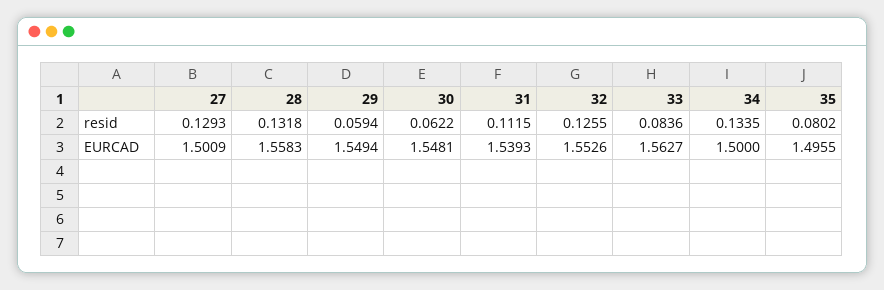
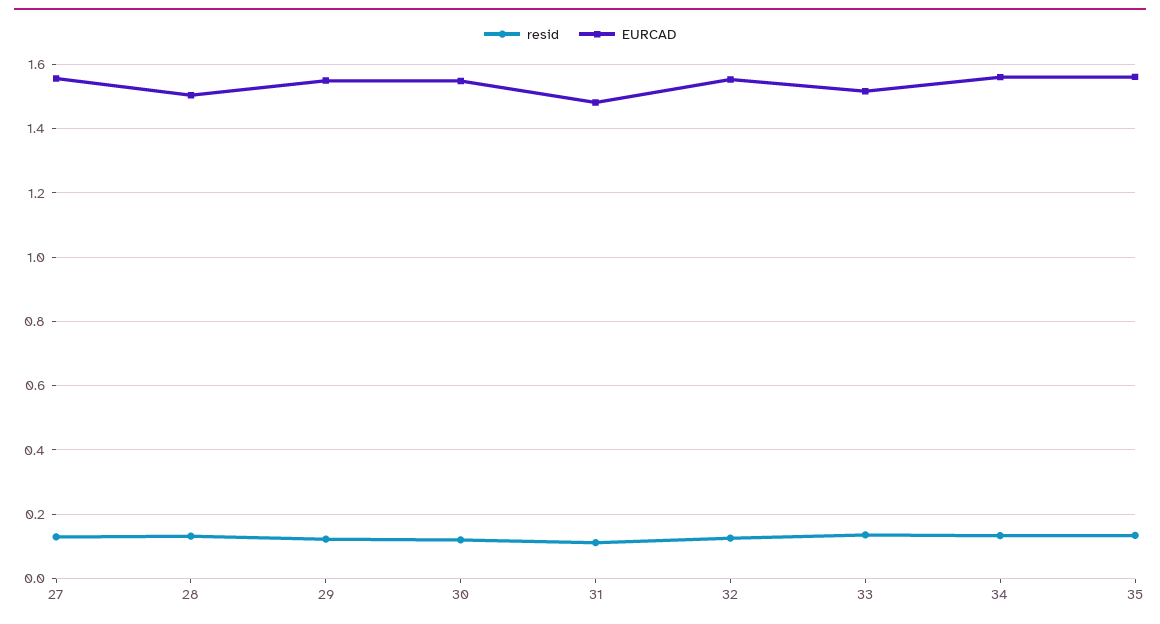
resid, 29: 0.0594 -> 0.12
resid, 30: 0.0622 -> 0.12
resid, 33: 0.0836 -> 0.14
resid, 35: 0.0802 -> 0.14
EURCAD, 27: 1.5009 -> 1.56
EURCAD, 28: 1.5583 -> 1.5
EURCAD, 31: 1.5393 -> 1.48
EURCAD, 33: 1.5627 -> 1.52
EURCAD, 34: 1.5 -> 1.56
EURCAD, 35: 1.4955 -> 1.56

